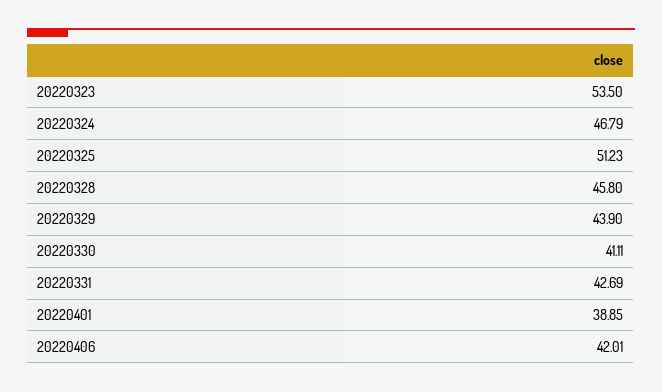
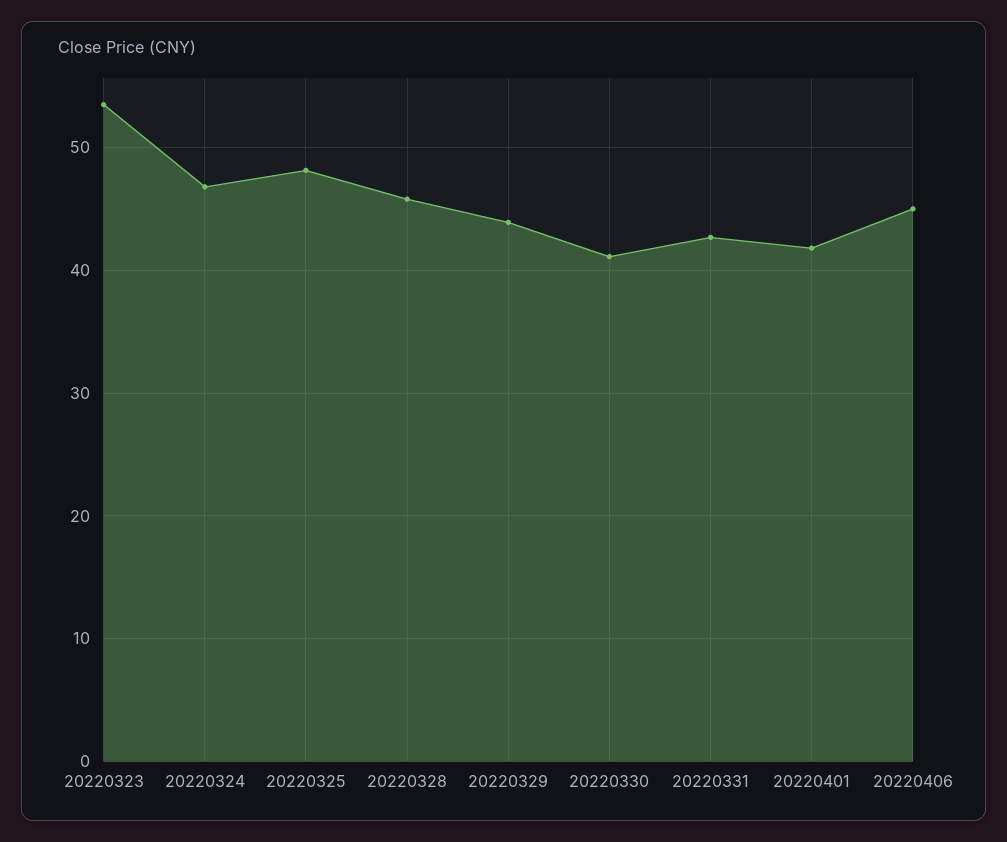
20220325: 51.23 -> 48
20220401: 38.85 -> 42
20220406: 42.01 -> 45

